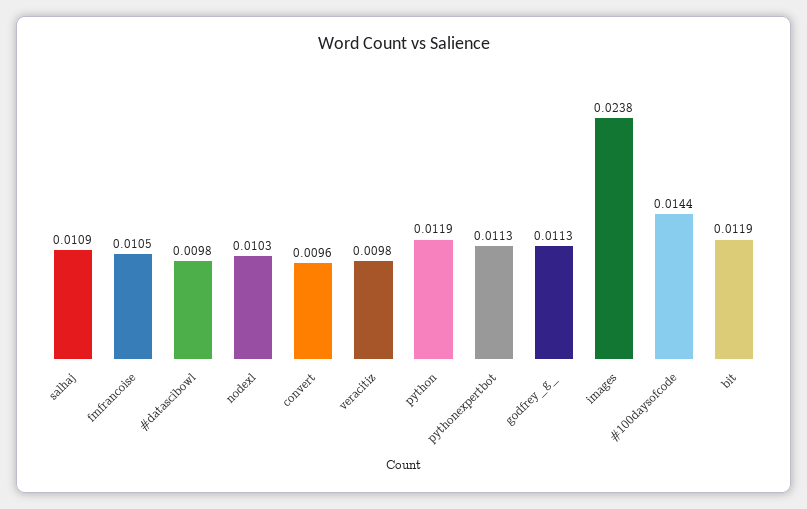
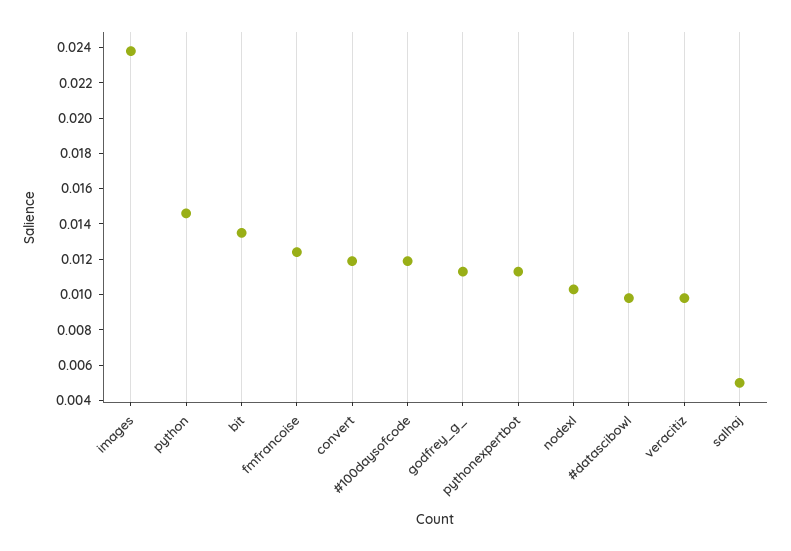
salhaj: 0.0109 -> 0.005
fmfrancoise: 0.0105 -> 0.0125
convert: 0.0096 -> 0.012
python: 0.0119 -> 0.0145
#100daysofcode: 0.0144 -> 0.012
bit: 0.0119 -> 0.0135

